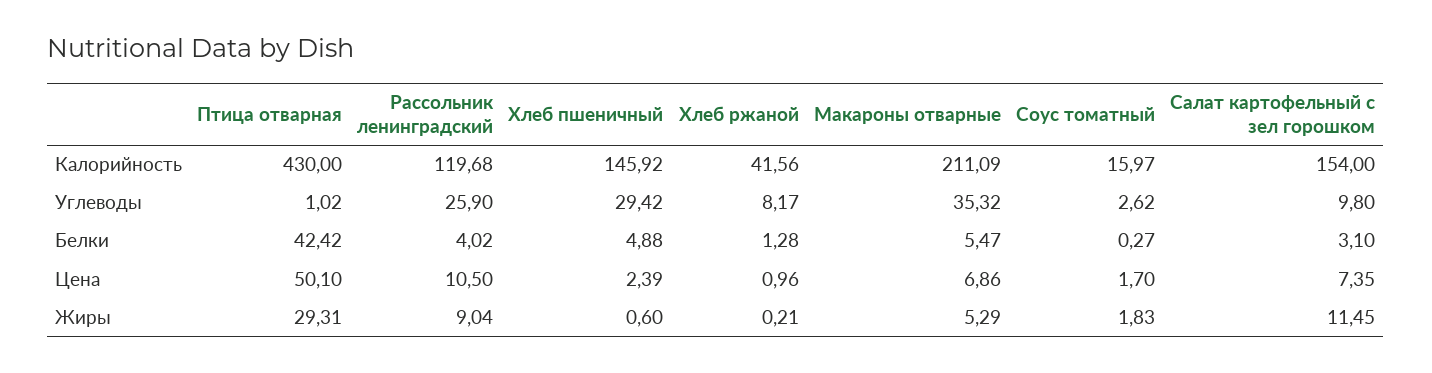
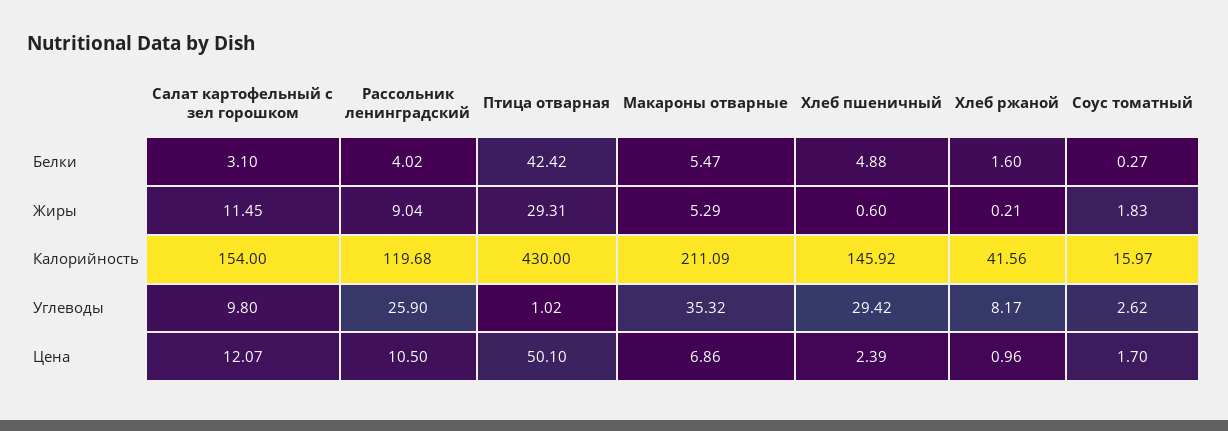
Хлеб ржаной, Белки: 1.28 -> 1.6
Салат картофельный с зел горошком, Цена: 7.35 -> 12.07

